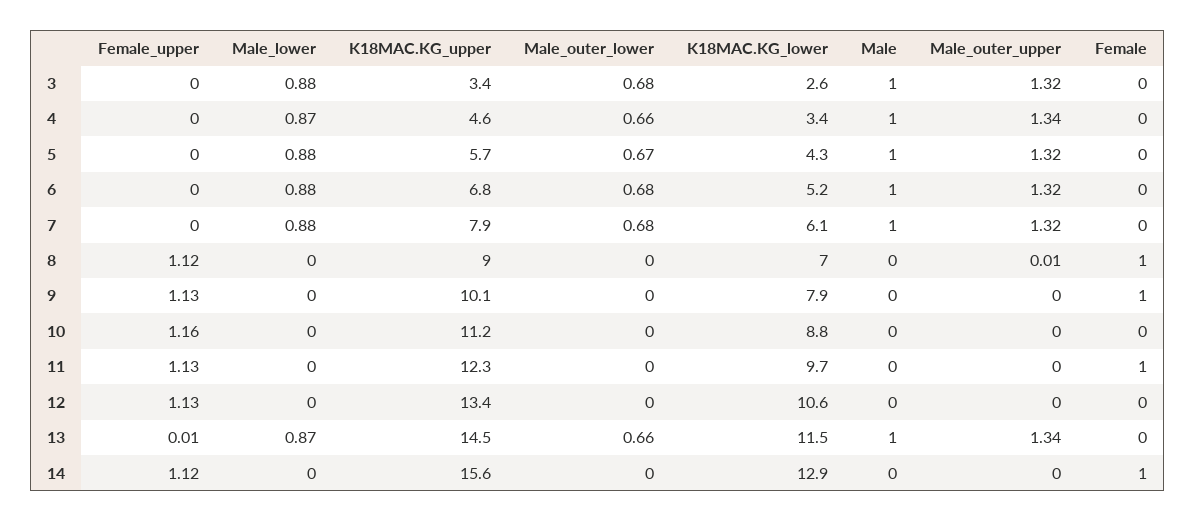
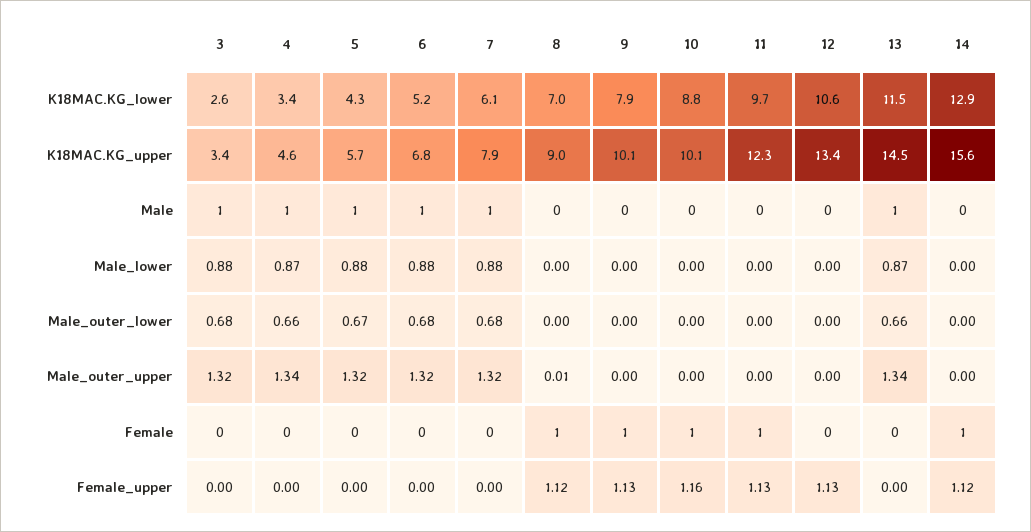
K18MAC.KG_upper, 10: 11.2 -> 10.1
Female, 10: 0 -> 1
Female_upper, 13: 0.01 -> 0

